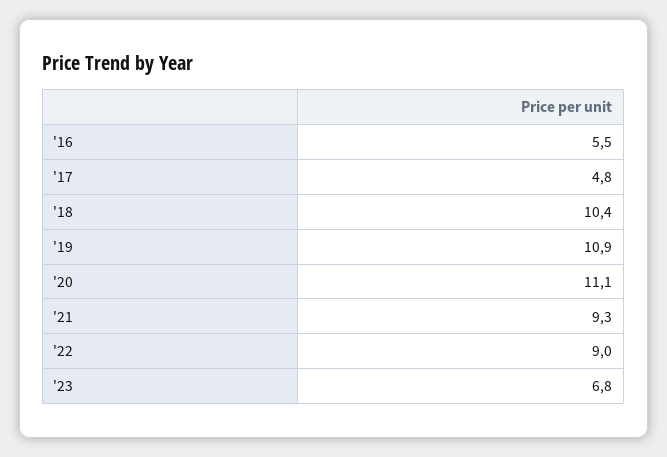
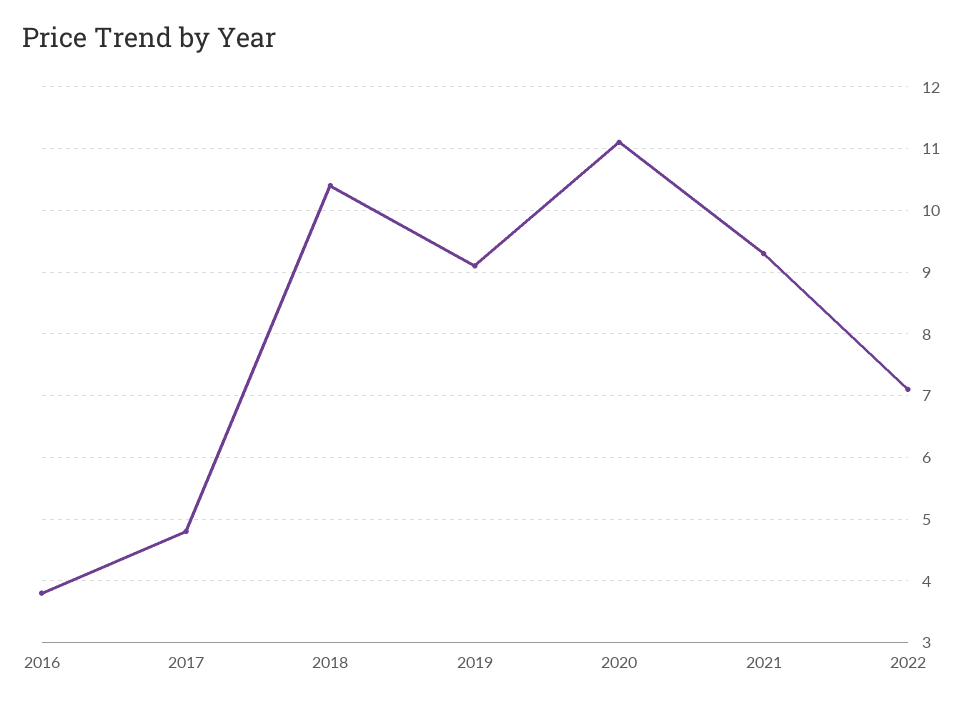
'16: 5.5 -> 3.8
'19: 10.9 -> 9.1
'22: 9 -> 7.1
'23: 6.8 -> none

